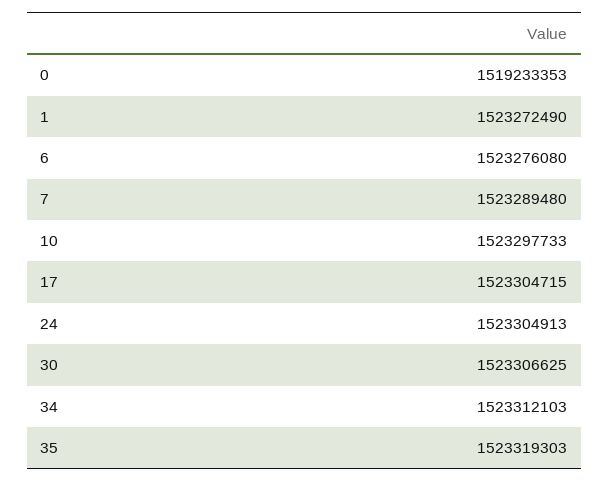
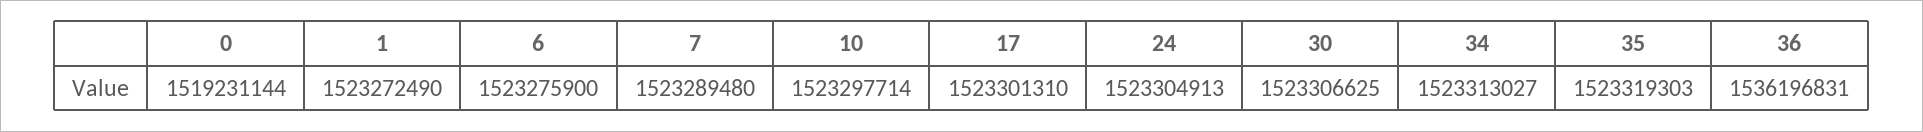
0: 1519233353 -> 1519231144
6: 1523276080 -> 1523275900
10: 1523297733 -> 1523297714
17: 1523304715 -> 1523301310
34: 1523312103 -> 1523313027
36: none -> 1536196831

